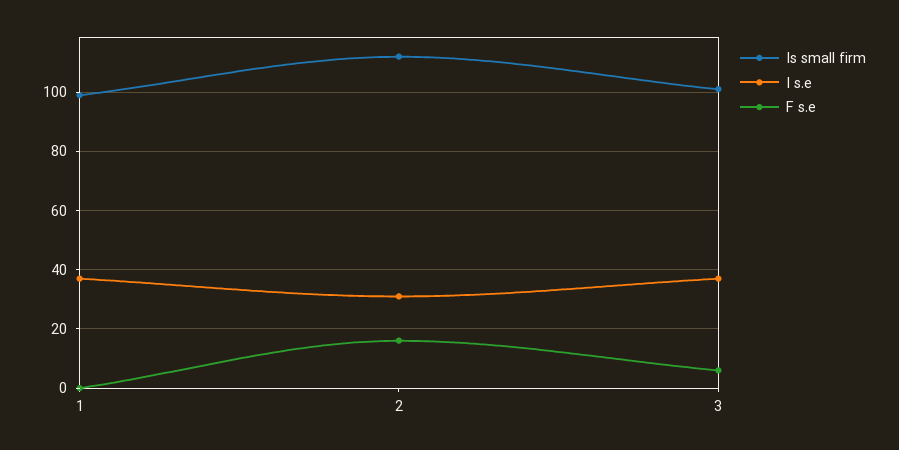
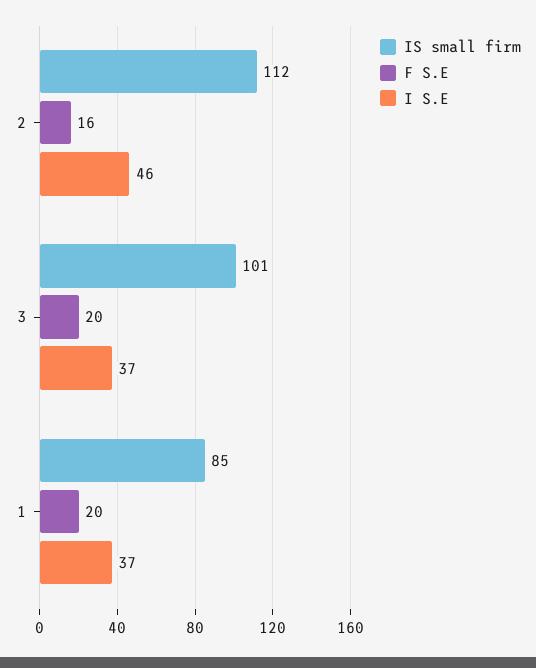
Is small firm, 1: 100 -> 85
F s.e, 1: 0 -> 20
I s.e, 2: 30 -> 46
F s.e, 3: 5 -> 20

